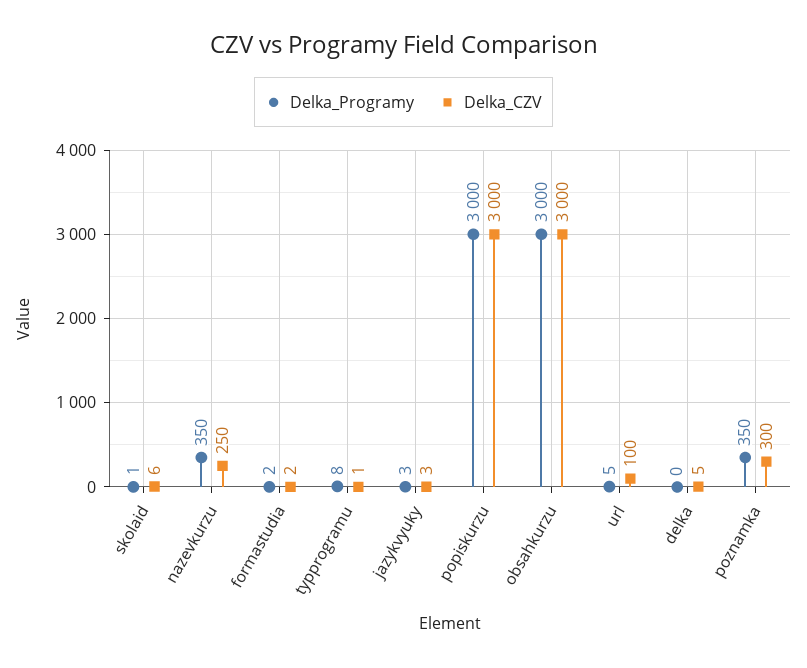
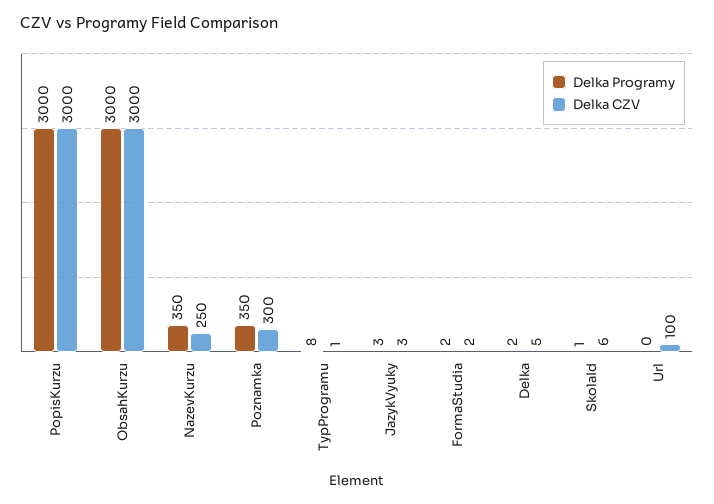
Delka_Programy, url: 5 -> 0
Delka_Programy, delka: 0 -> 2

